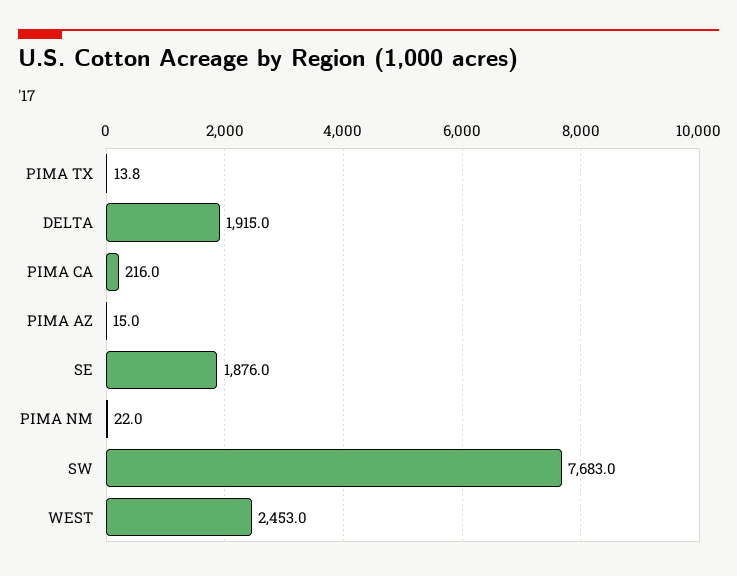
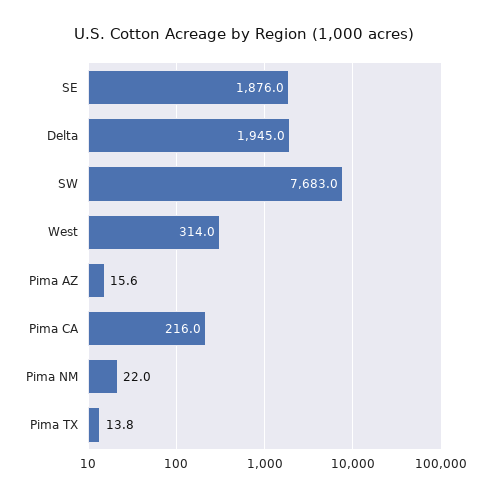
DELTA: 1915 -> 1945
PIMA AZ: 15 -> 15.6
WEST: 2453 -> 314

